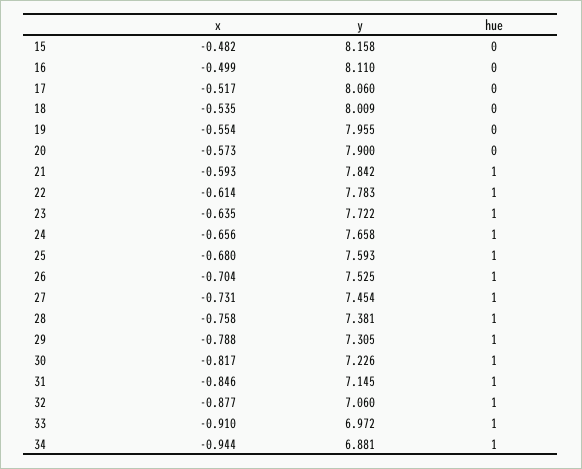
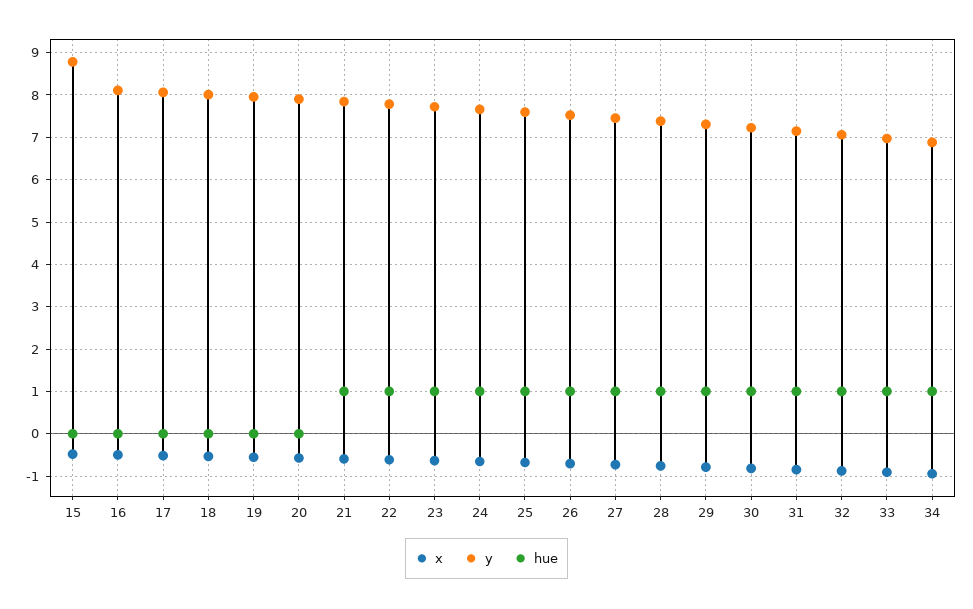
y, 15: 8.158 -> 8.8

